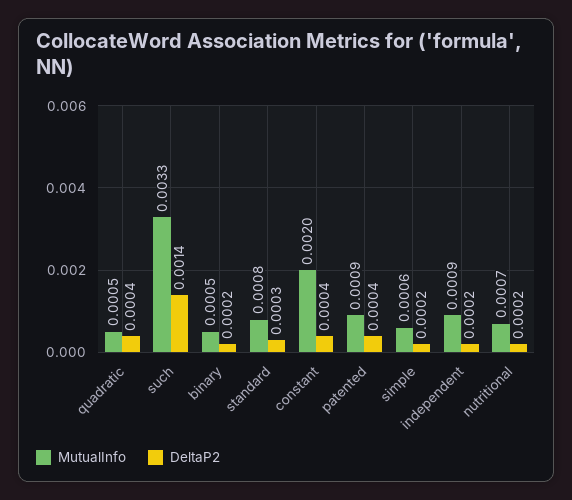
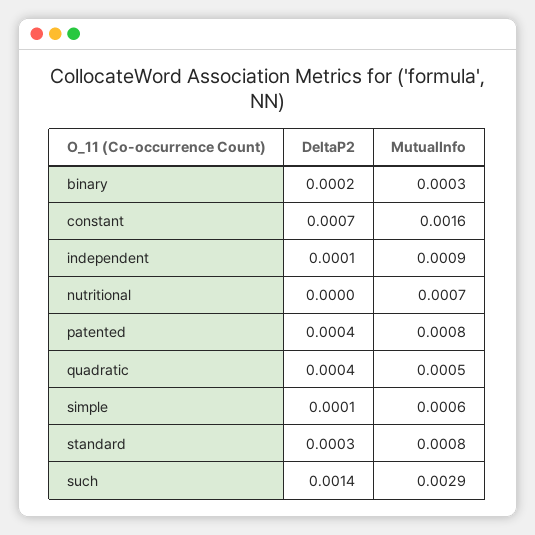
MutualInfo, such: 0.0033 -> 0.0029
MutualInfo, binary: 0.0005 -> 0.0003
MutualInfo, constant: 0.002 -> 0.0016
DeltaP2, constant: 0.0004 -> 0.0007
MutualInfo, patented: 0.0009 -> 0.0008
DeltaP2, simple: 0.0002 -> 0.0001
DeltaP2, independent: 0.0002 -> 0.0001
DeltaP2, nutritional: 0.0002 -> 0

